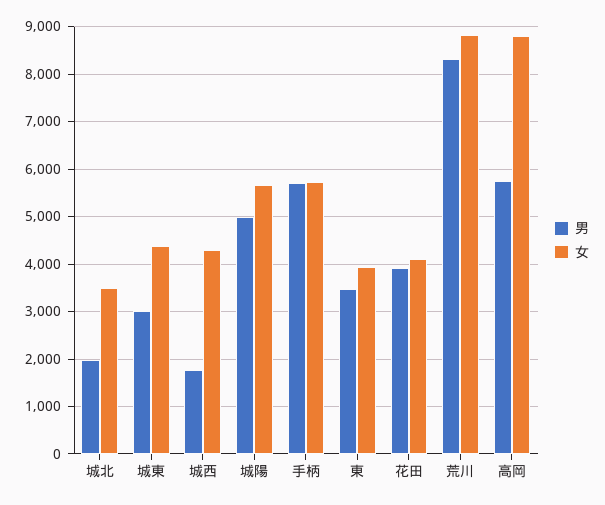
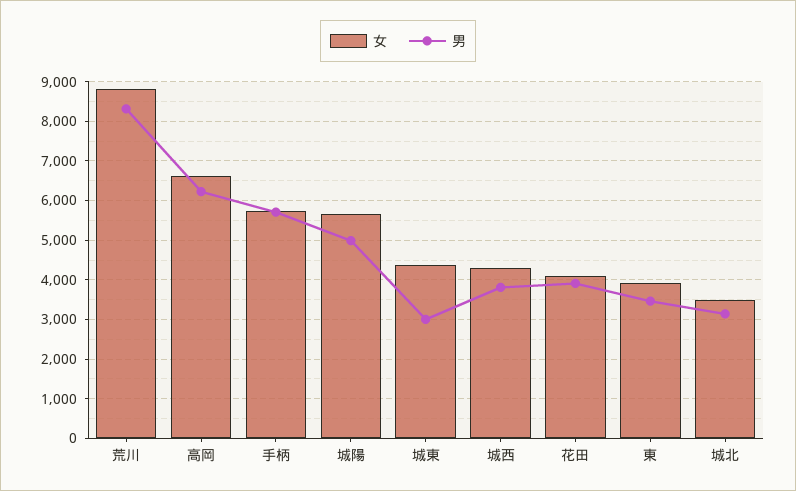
男, 城北: 2000 -> 3200
男, 城西: 1800 -> 3800
男, 高岡: 5800 -> 6200
女, 高岡: 8800 -> 6600

